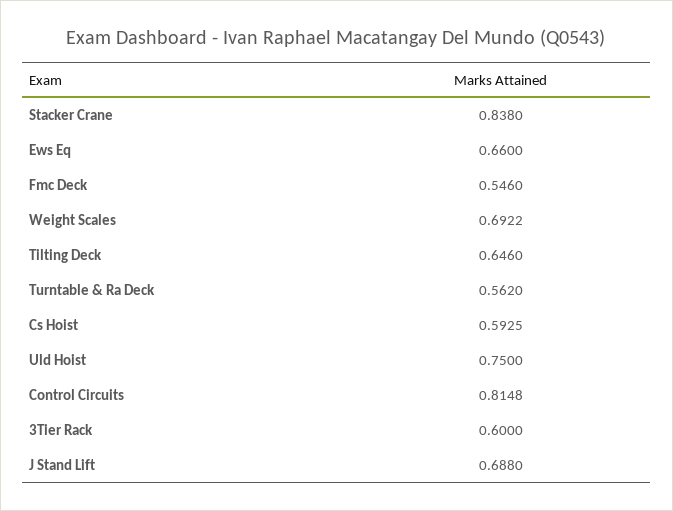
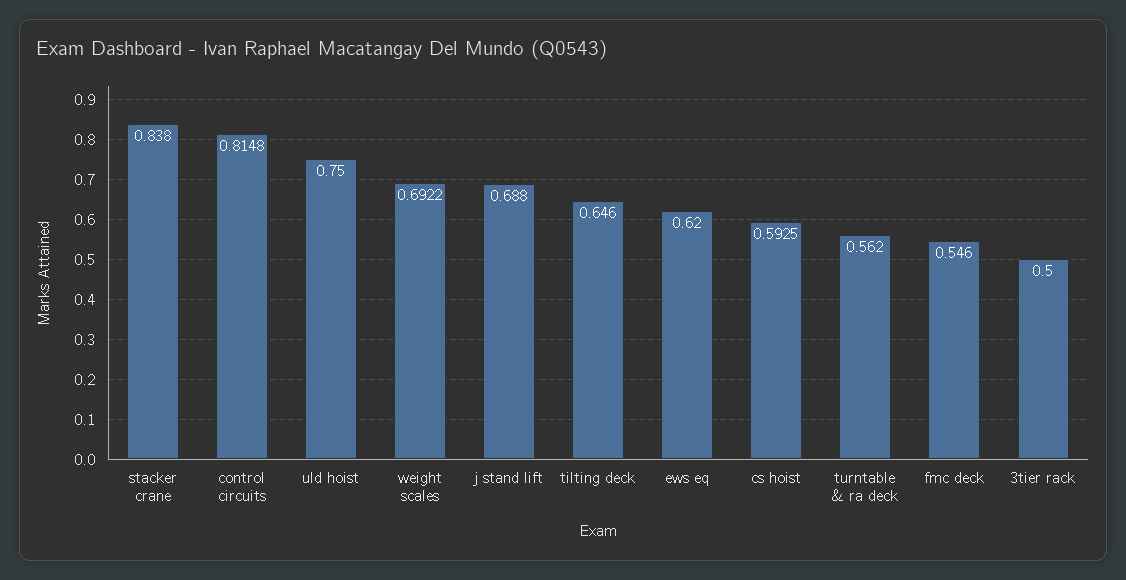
Ews Eq: 0.66 -> 0.62
3Tier Rack: 0.6 -> 0.5

